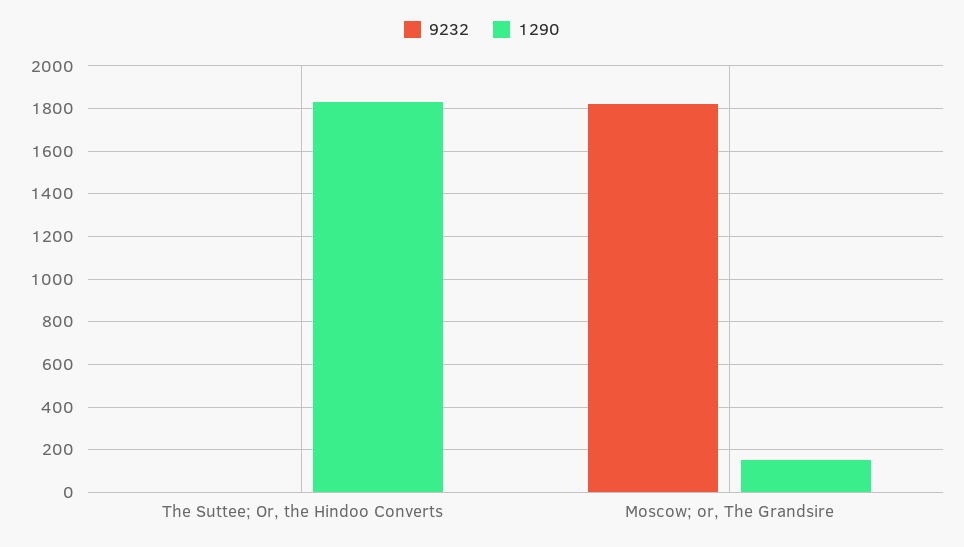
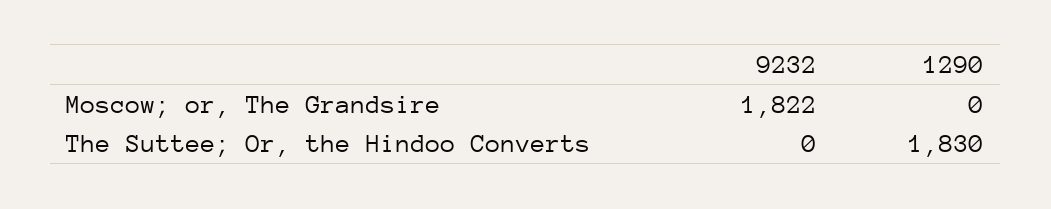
1290, Moscow; or, The Grandsire: 150 -> 0

